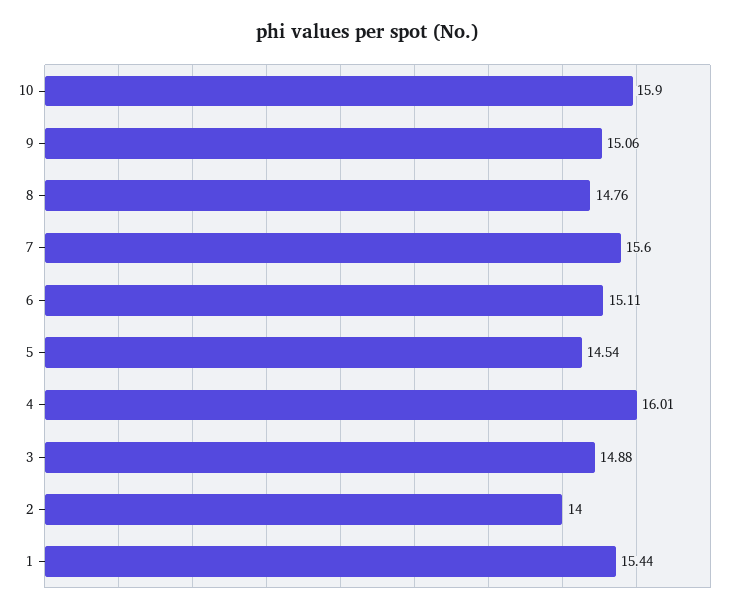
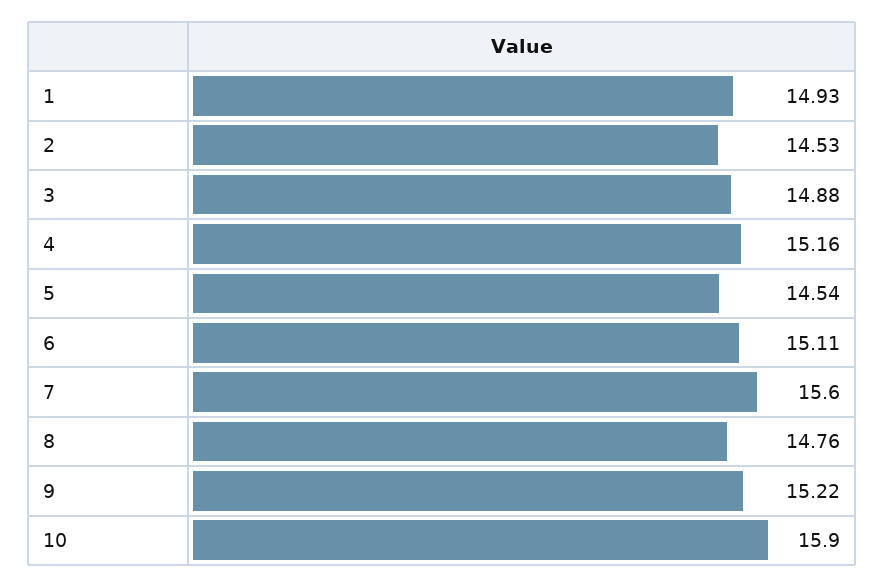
9: 15.06 -> 15.22
4: 16.01 -> 15.16
2: 14 -> 14.53
1: 15.44 -> 14.93

